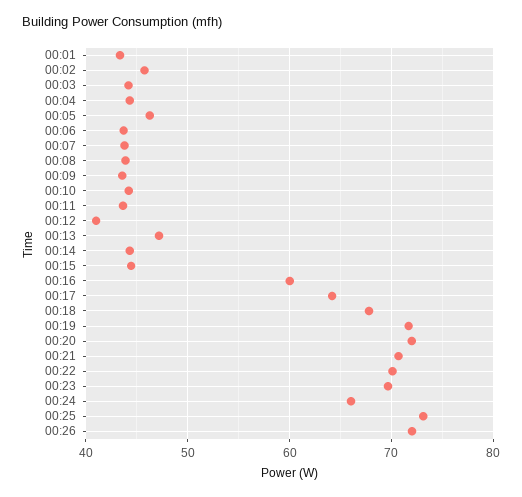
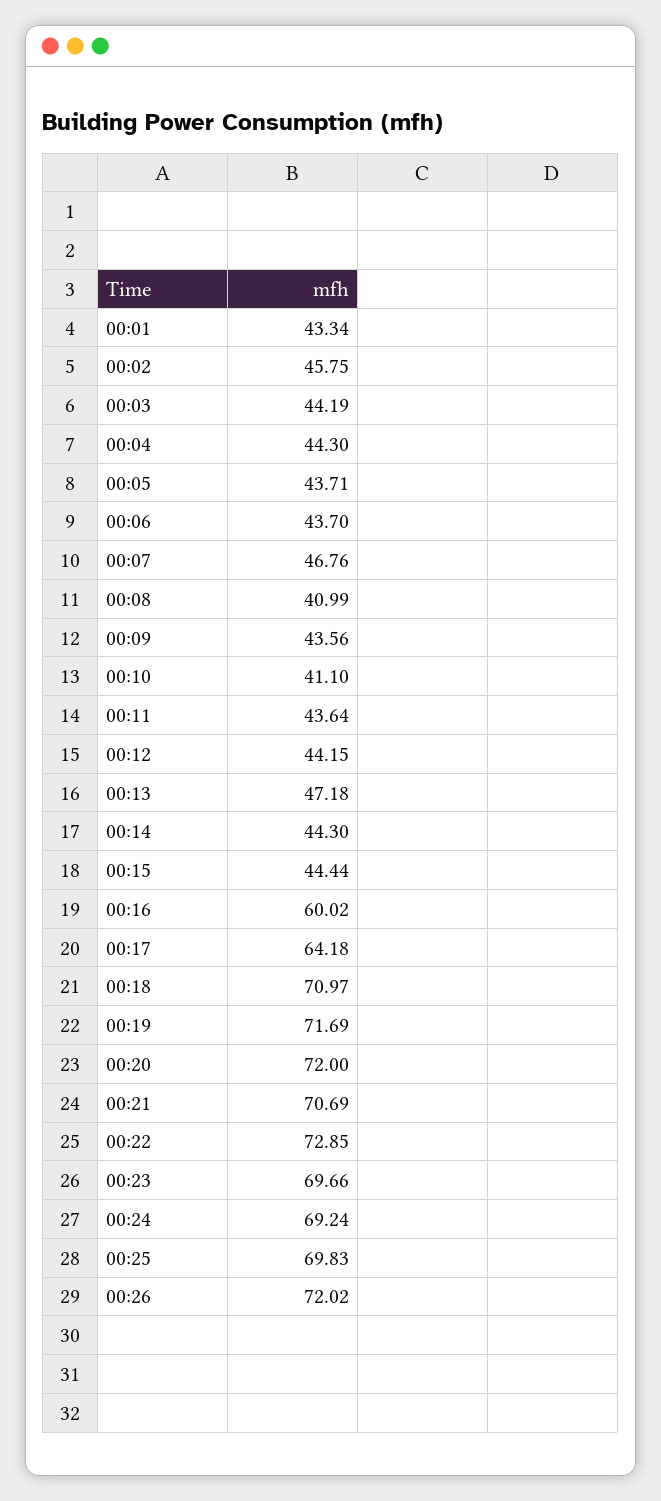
00:05: 46 -> 43.71
00:07: 44 -> 46.76
00:08: 44 -> 40.99
00:10: 44 -> 41.1
00:12: 41 -> 44.15
00:18: 68 -> 70.97
00:22: 70 -> 72.85
00:24: 66 -> 69.24
00:25: 73 -> 69.83

